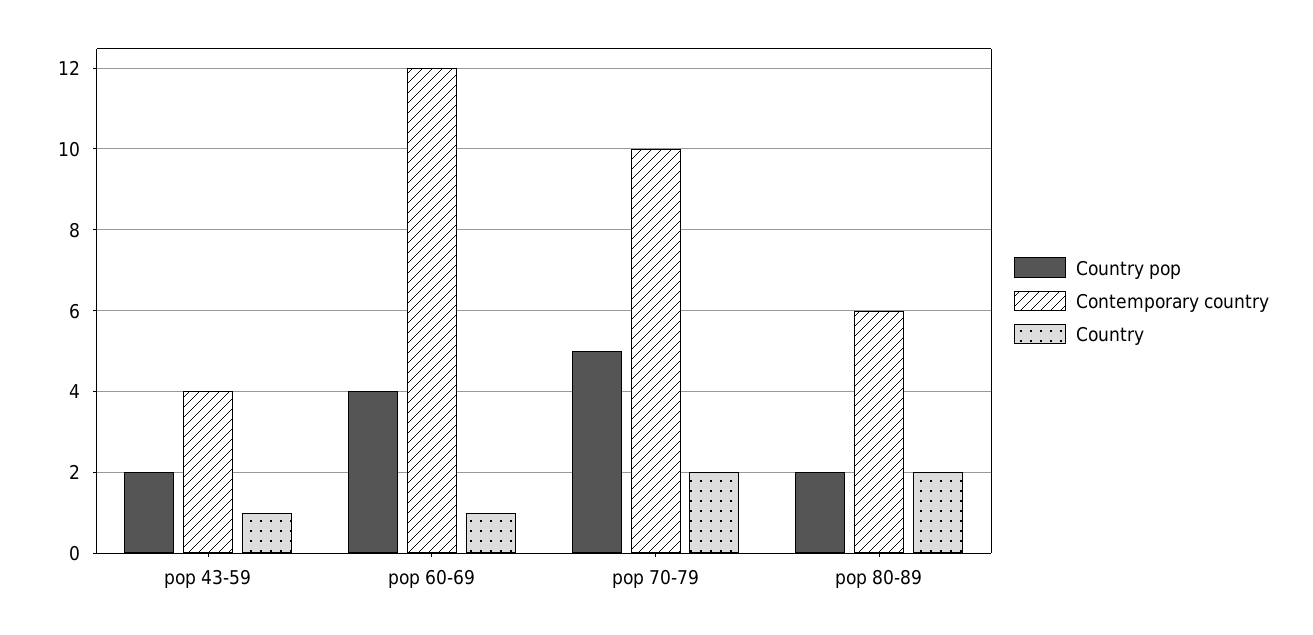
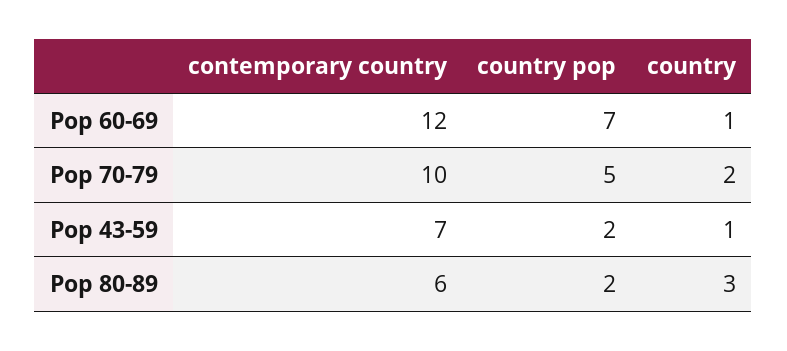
Contemporary country, pop 43-59: 4 -> 7
Country pop, pop 60-69: 4 -> 7
Country, pop 80-89: 2 -> 3

